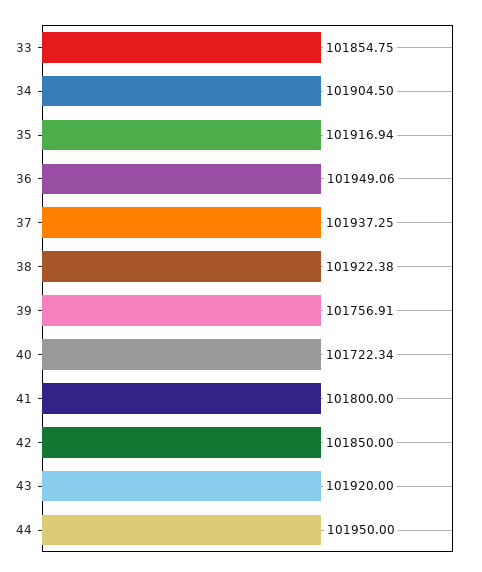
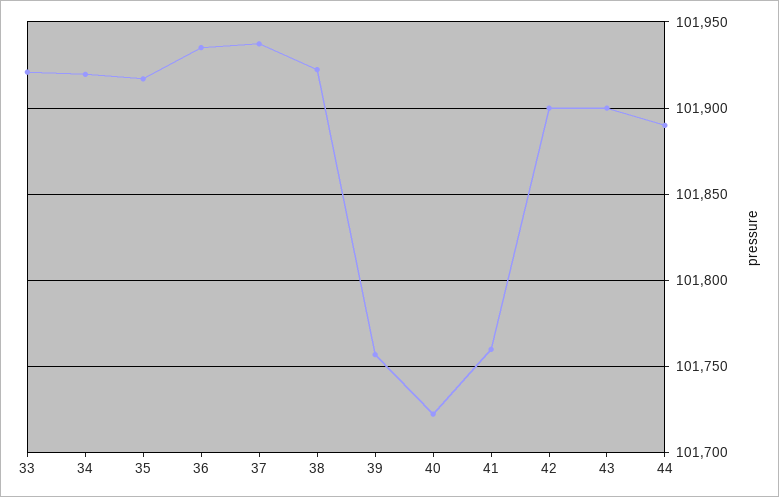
33: 101854.75 -> 101920
34: 101904.5 -> 101920
36: 101949.06 -> 101935
41: 101800 -> 101760
42: 101850 -> 101900
43: 101920 -> 101900
44: 101950 -> 101890

